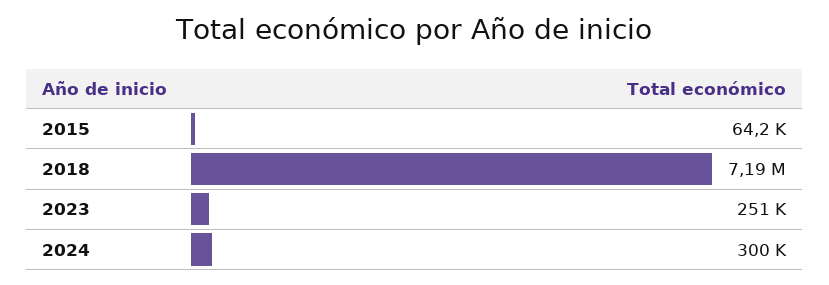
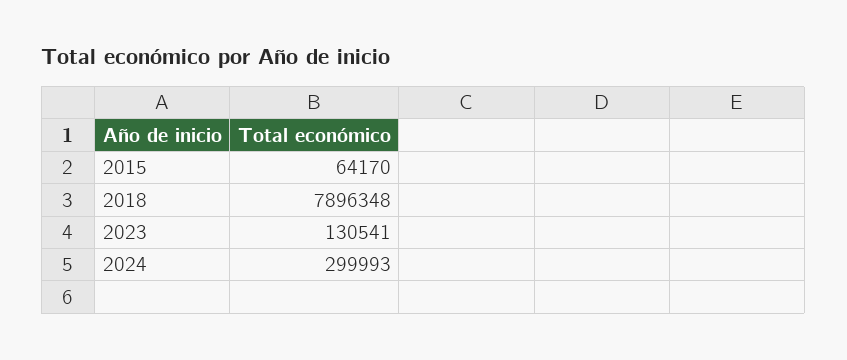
2018: 7190000 -> 7896348
2023: 251000 -> 130541

